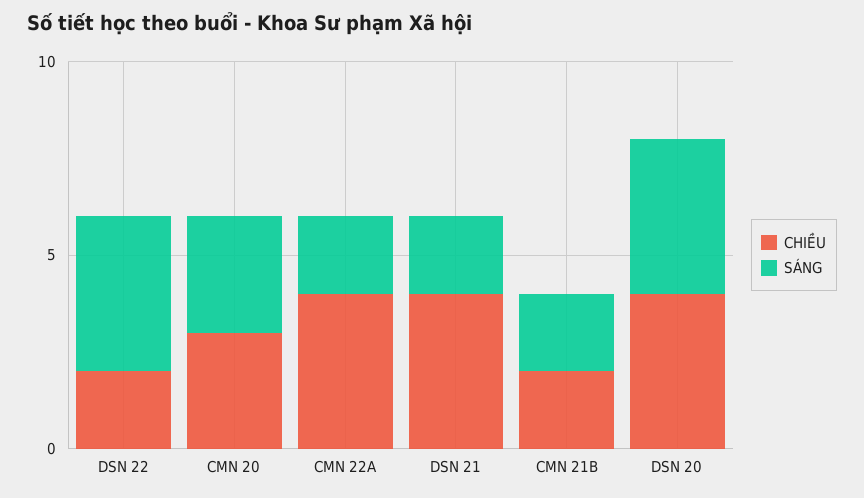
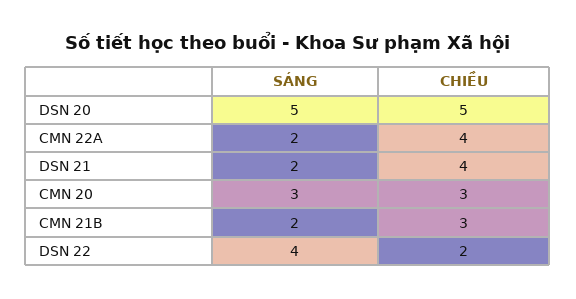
CHIỀU, CMN 21B: 2 -> 3
CHIỀU, DSN 20: 4 -> 5
SÁNG, DSN 20: 4 -> 5

